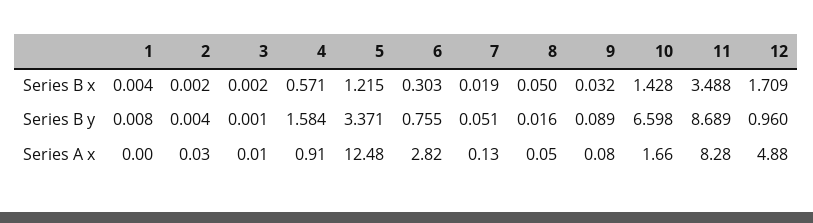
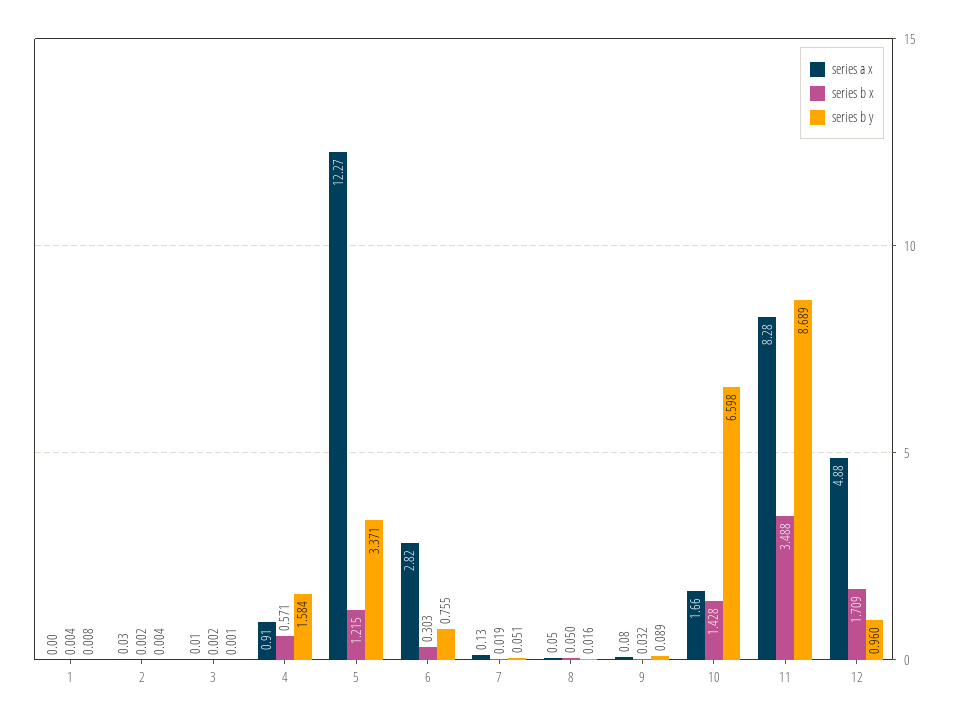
Series A x, 5: 12.48 -> 12.27

